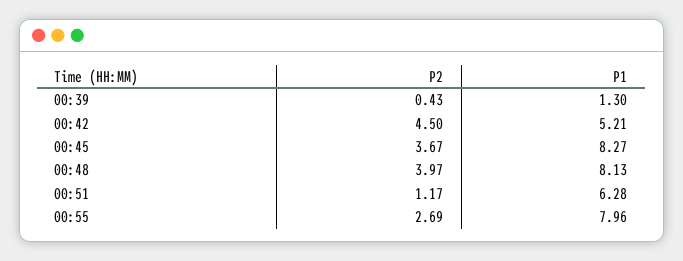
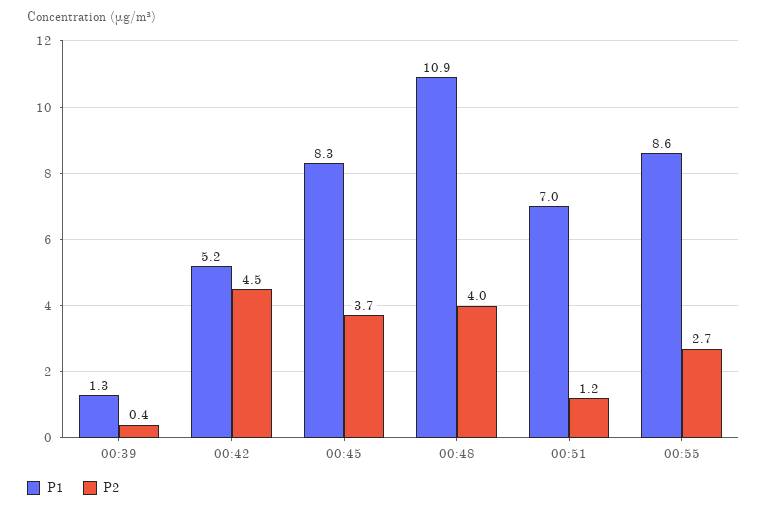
P1, 00:48: 8.13 -> 10.9
P1, 00:51: 6.28 -> 7
P1, 00:55: 7.96 -> 8.6

